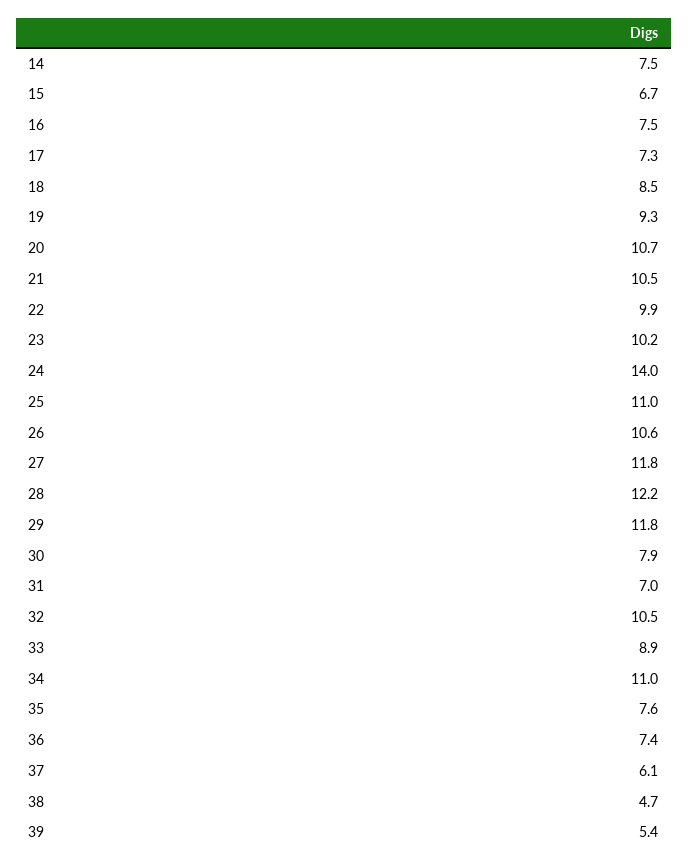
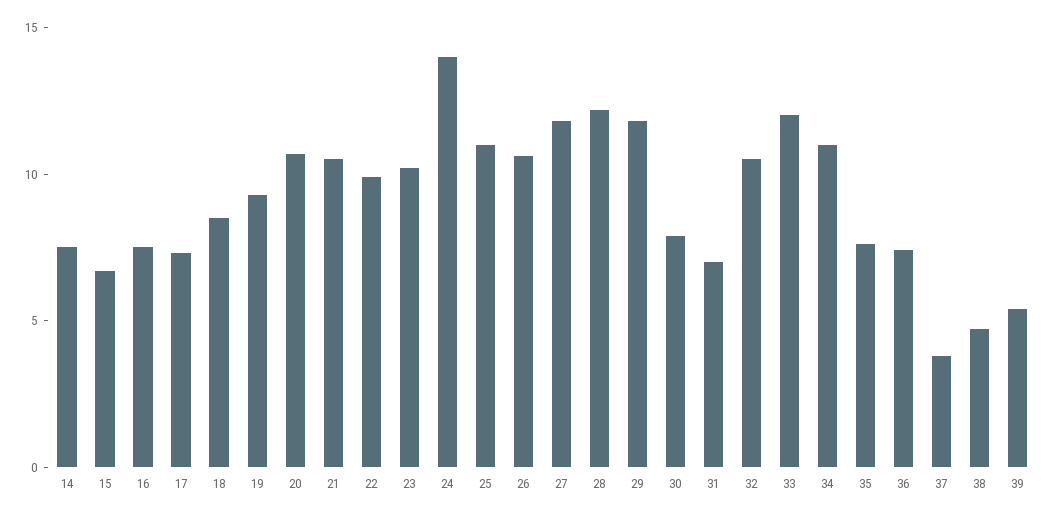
33: 8.9 -> 12
37: 6.1 -> 4

